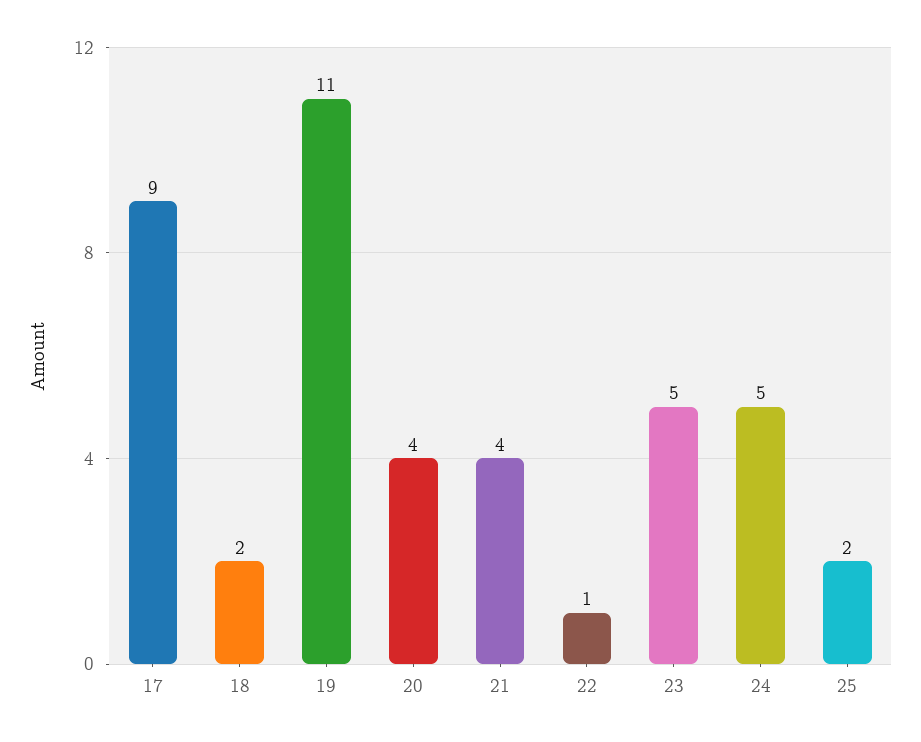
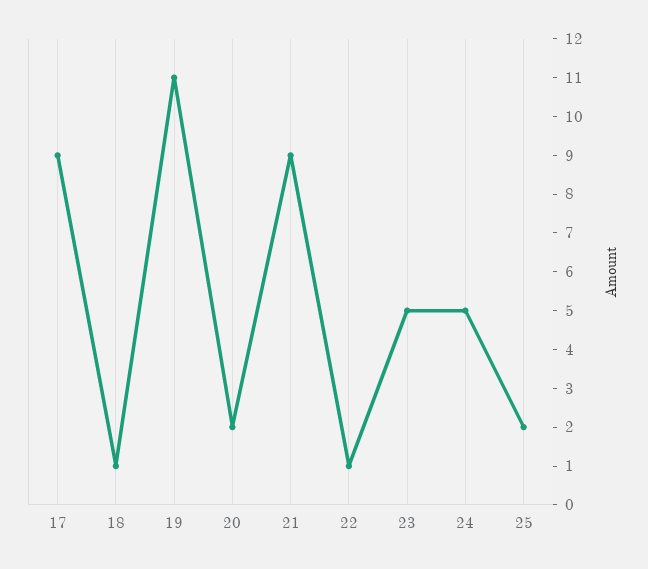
18: 2 -> 1
20: 4 -> 2
21: 4 -> 9

